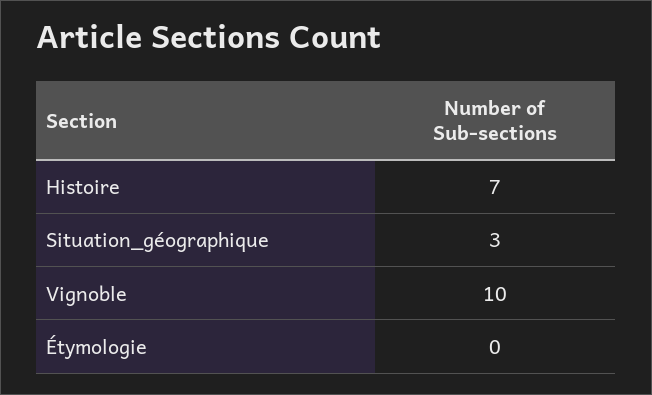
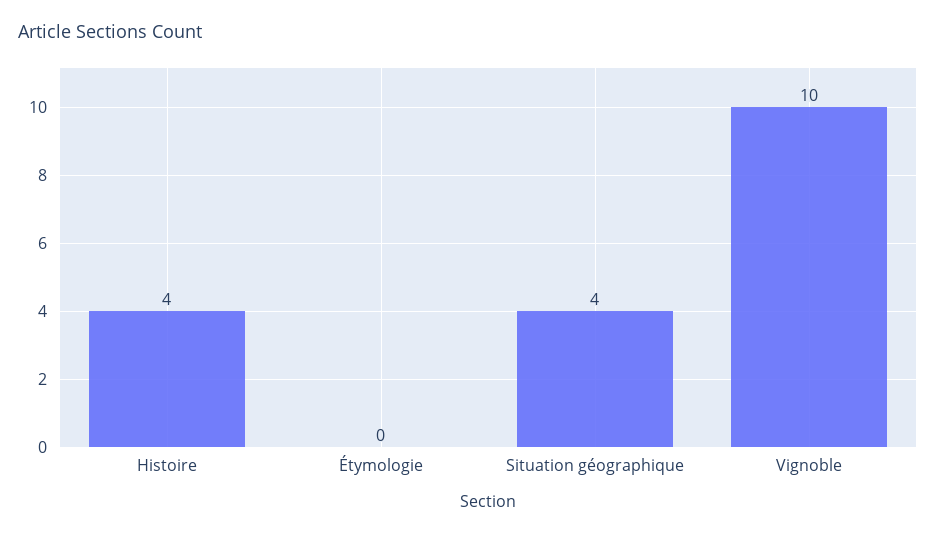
Histoire: 7 -> 4
Situation_géographique: 3 -> 4

